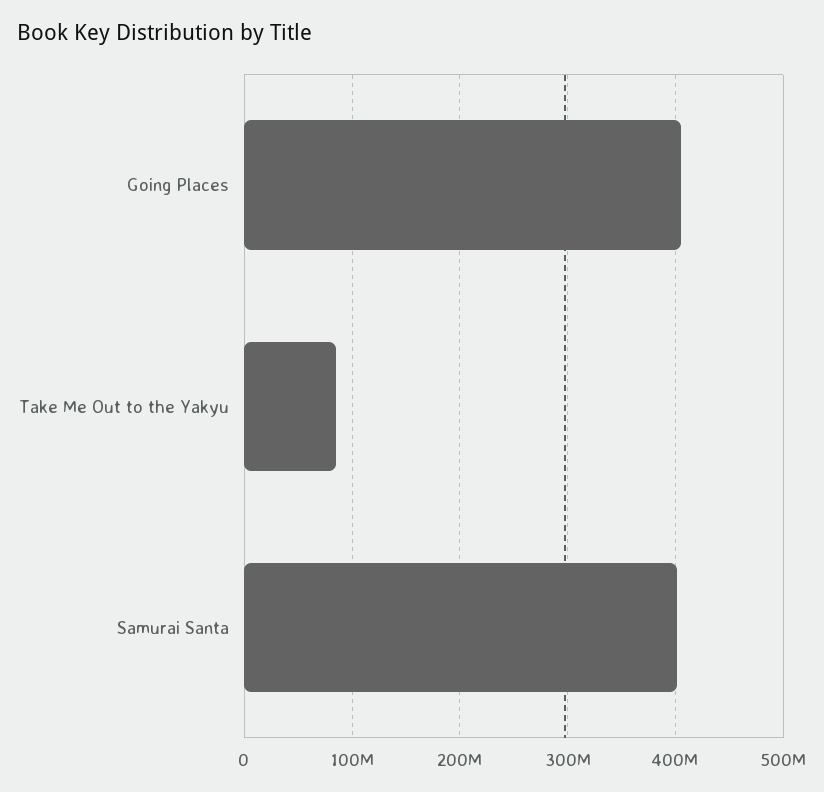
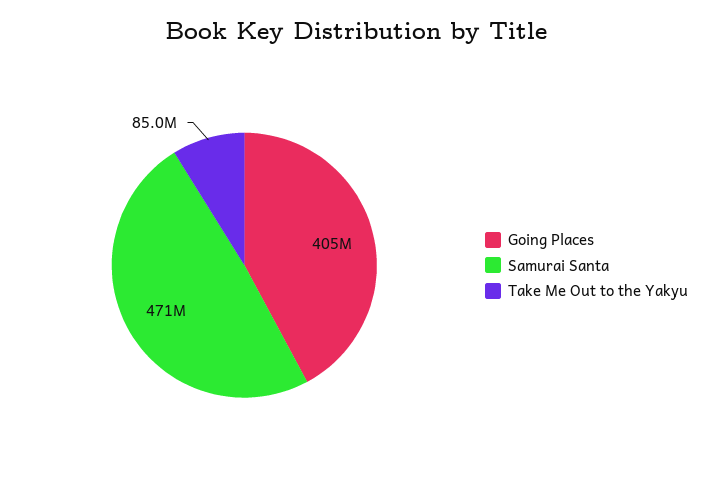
Samurai Santa: 400000000 -> 471000000

